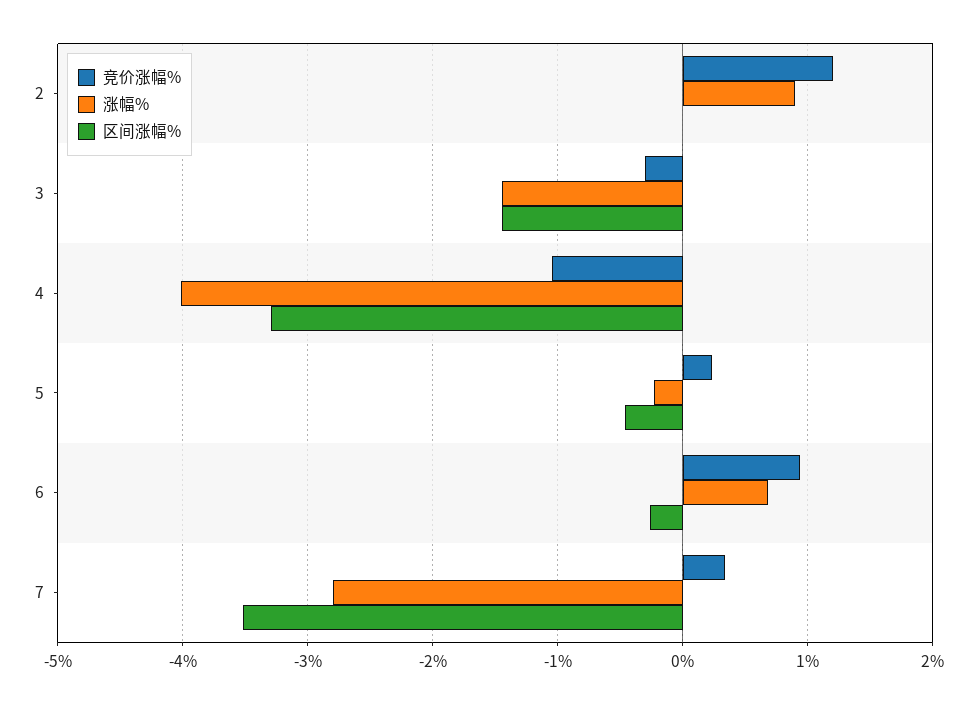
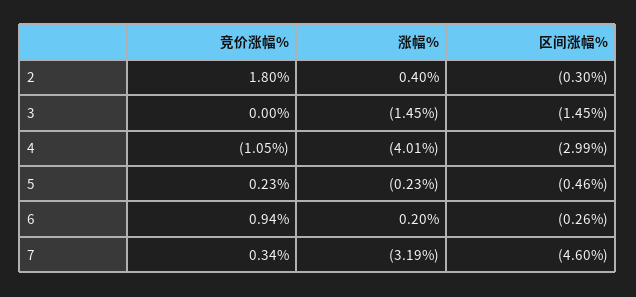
竞价涨幅%, 2: 1.2 -> 1.8
涨幅%, 2: 0.9 -> 0.4
区间涨幅%, 2: 0 -> -0.3
竞价涨幅%, 3: -0.3 -> 0
区间涨幅%, 4: -3.3 -> -2.99
涨幅%, 6: 0.7 -> 0.2
涨幅%, 7: -2.8 -> -3.19
区间涨幅%, 7: -3.5 -> -4.6

